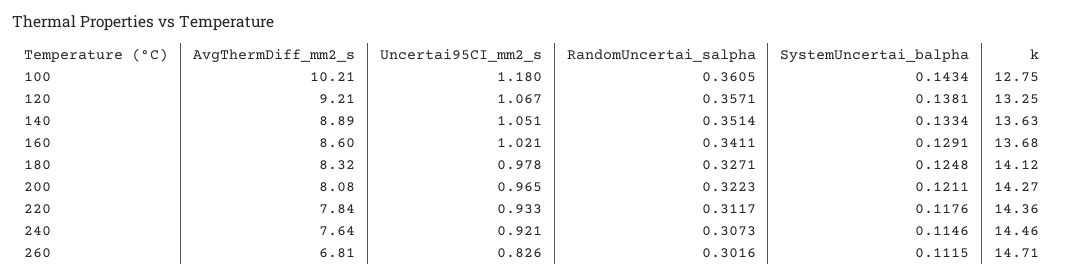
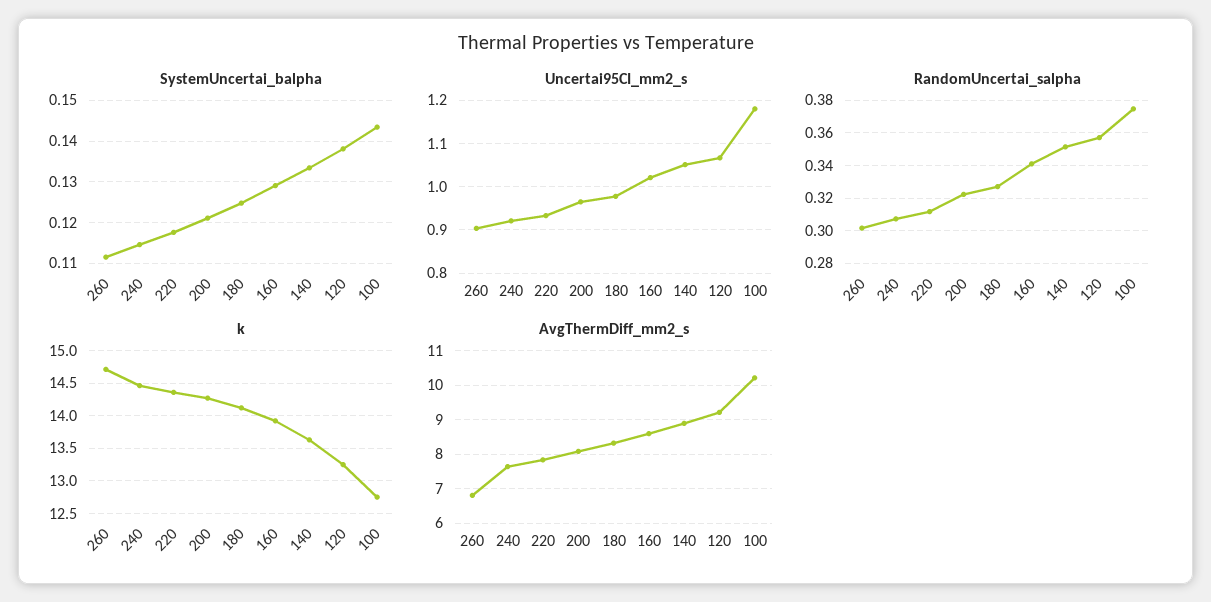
RandomUncertai_salpha, 100: 0.3605 -> 0.375
k, 160: 13.68 -> 13.9
Uncertai95CI_mm2_s, 260: 0.826 -> 0.9

